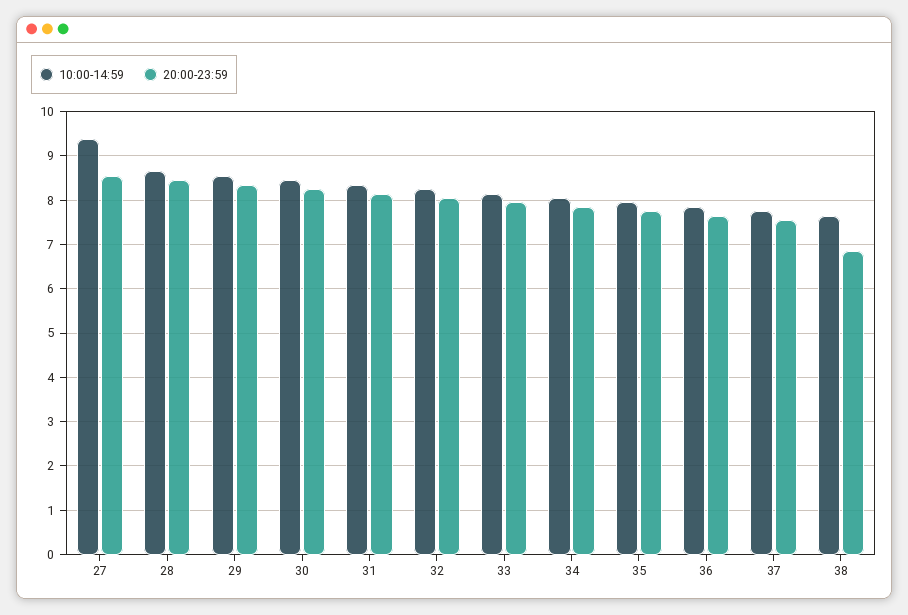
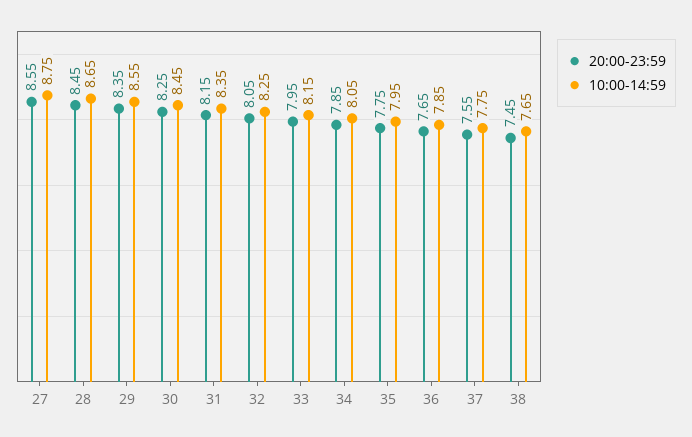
10:00-14:59, 27: 9.4 -> 8.75
20:00-23:59, 38: 6.8 -> 7.45

